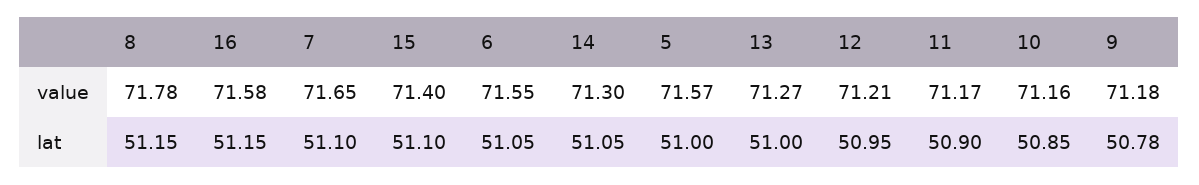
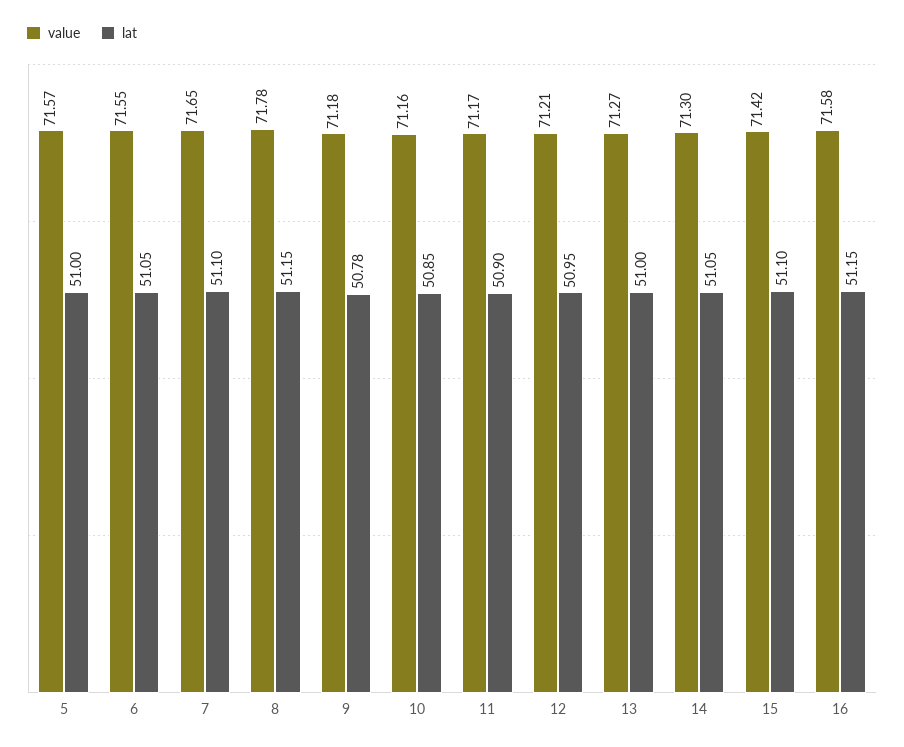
value, 15: 71.4 -> 71.42

